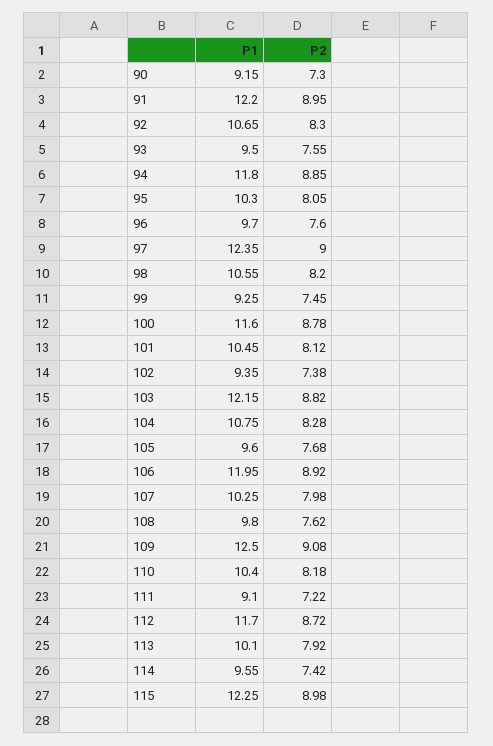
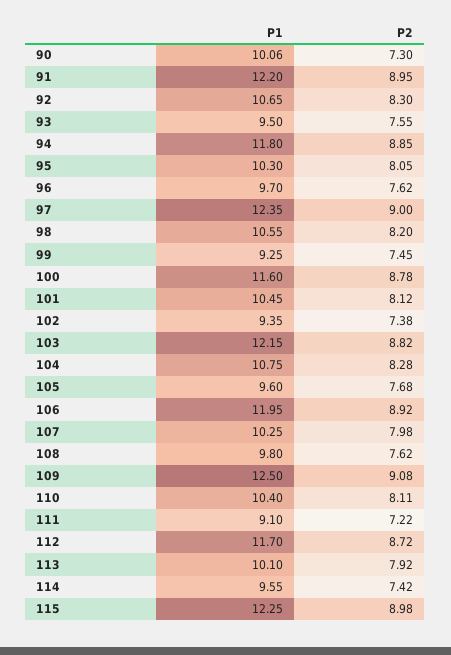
P1, 90: 9.15 -> 10.06
P2, 96: 7.6 -> 7.62
P2, 110: 8.18 -> 8.11

